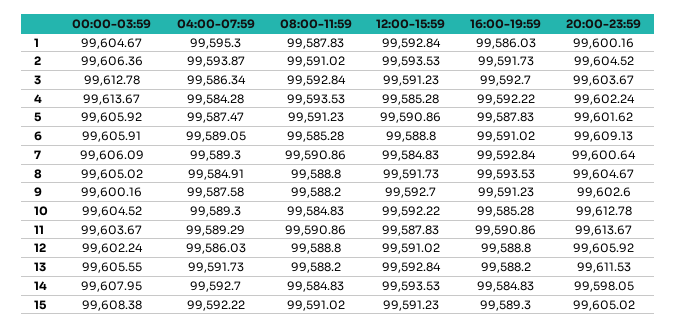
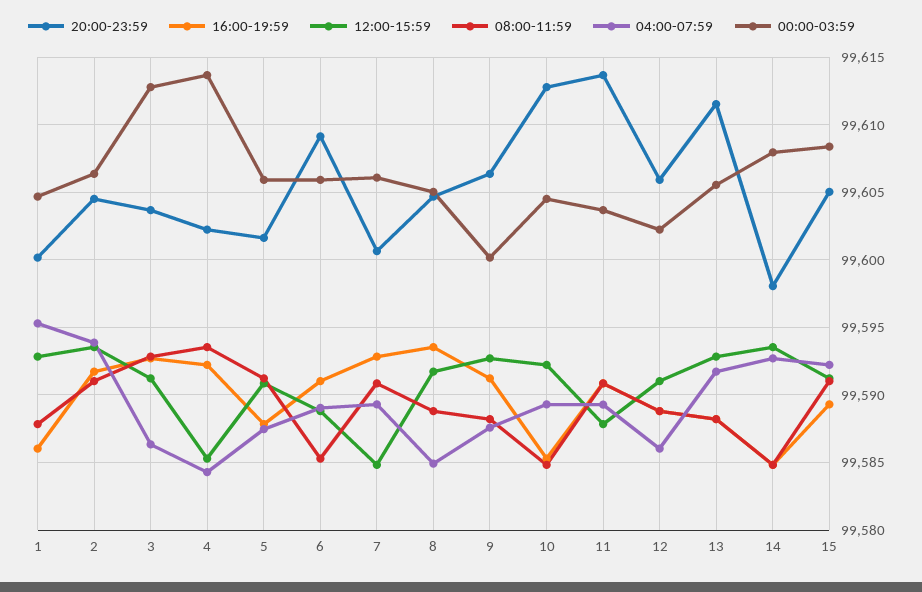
20:00-23:59, 9: 99602.6 -> 99606.5

